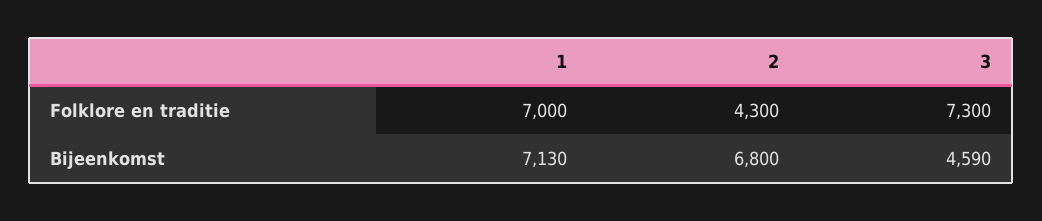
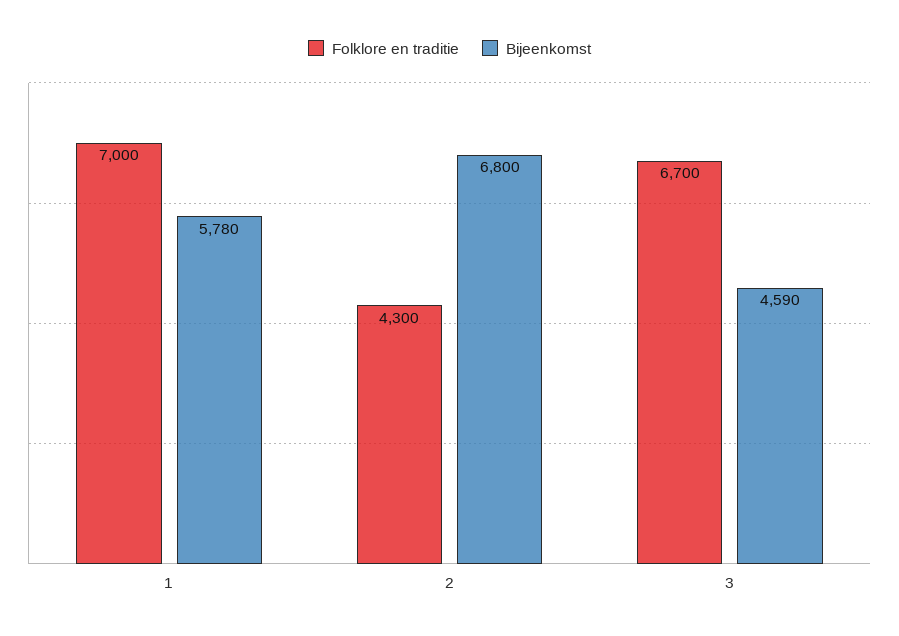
Folklore en traditie, 3: 7300 -> 6700
Bijeenkomst, 1: 7130 -> 5780

